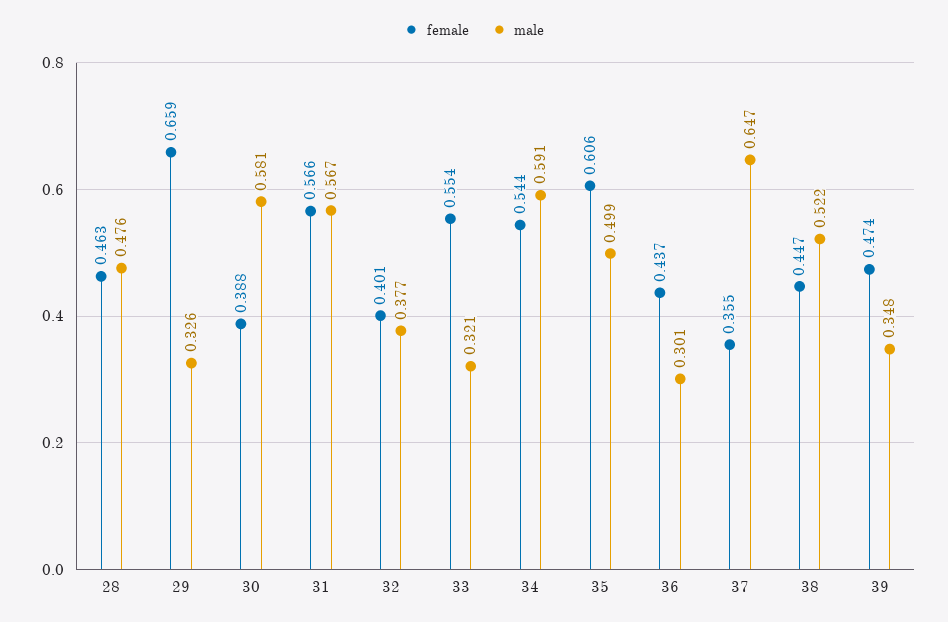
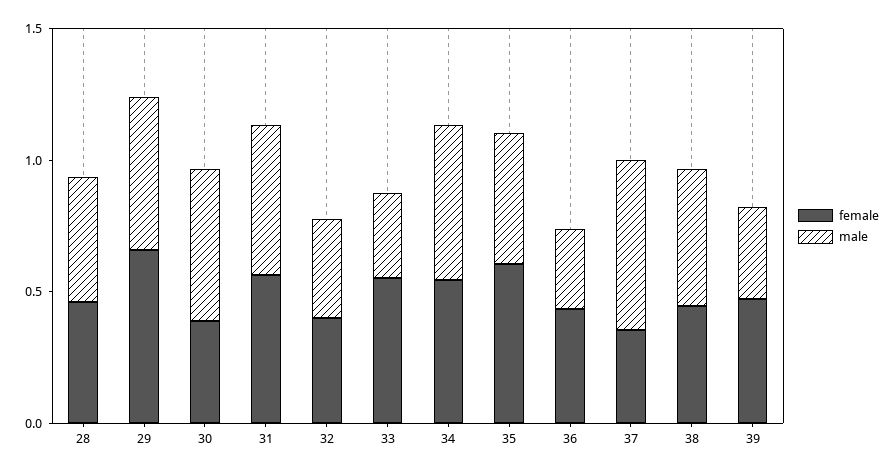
male, 29: 0.326 -> 0.6

